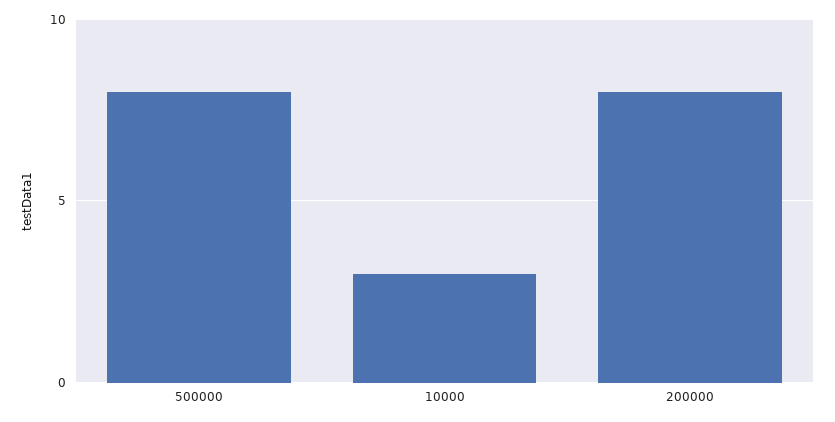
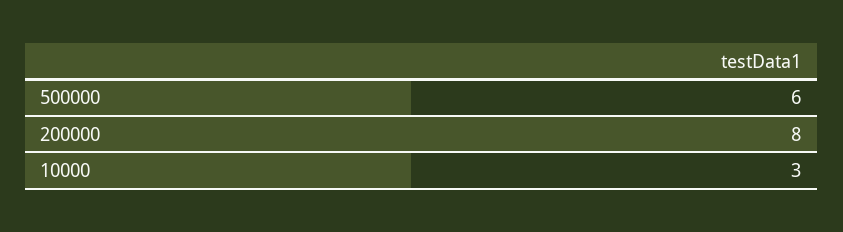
500000: 8 -> 6

